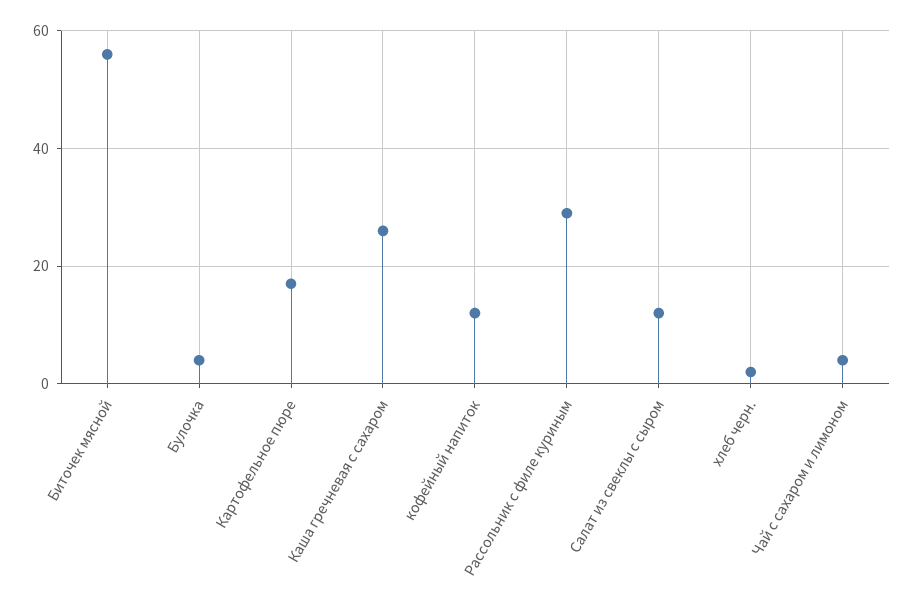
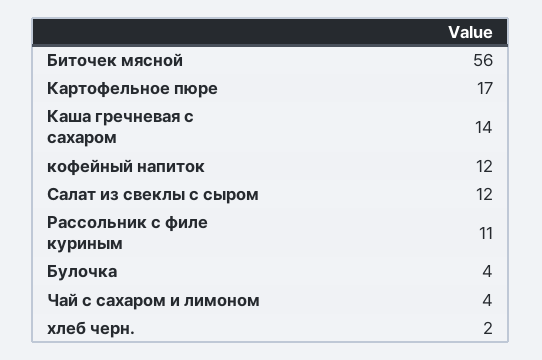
Каша гречневая с сахаром: 25 -> 14
Рассольник с филе куриным: 30 -> 11

